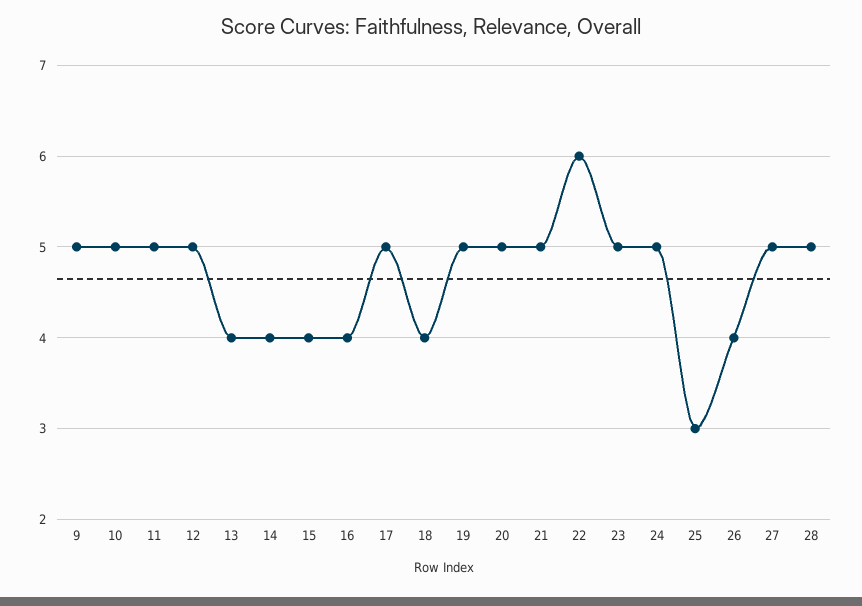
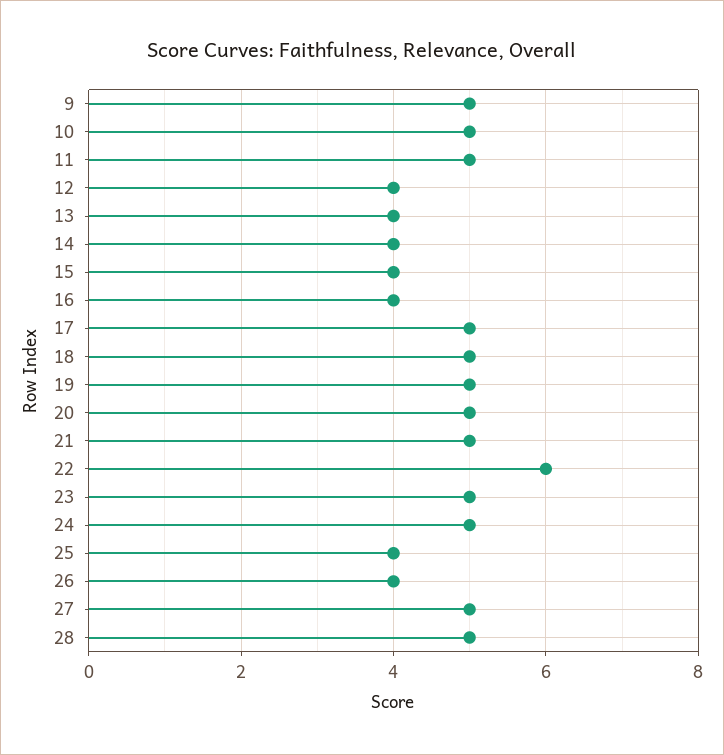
12: 5 -> 4
18: 4 -> 5
25: 3 -> 4

